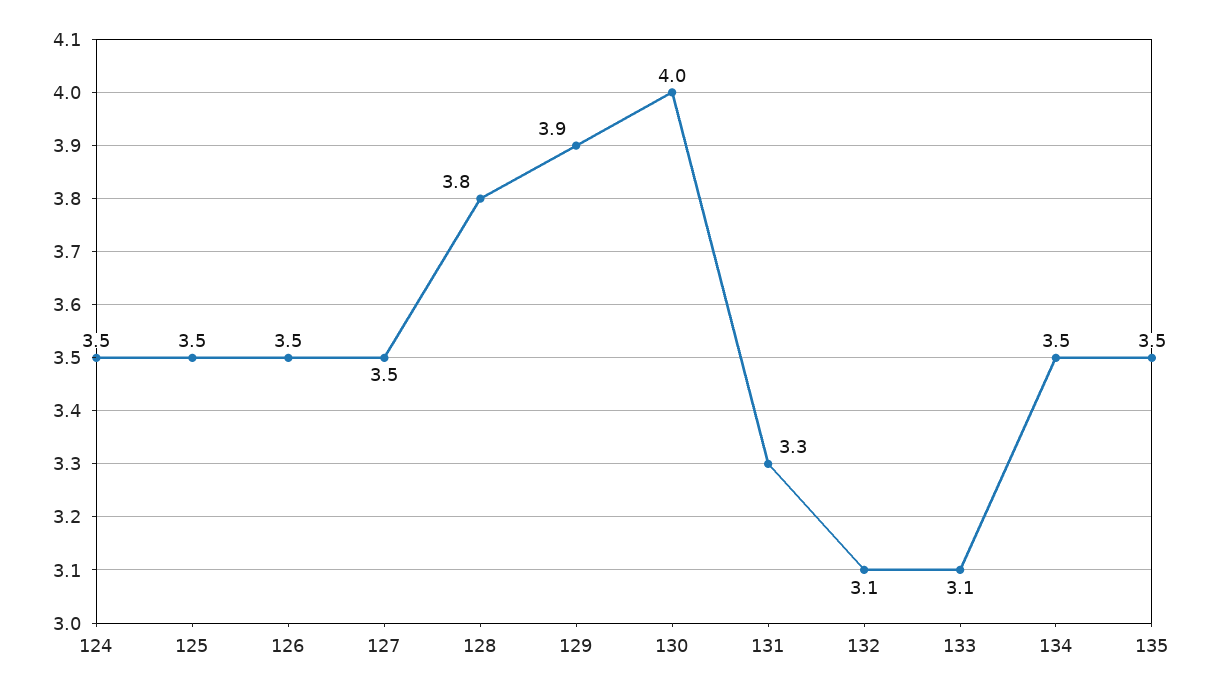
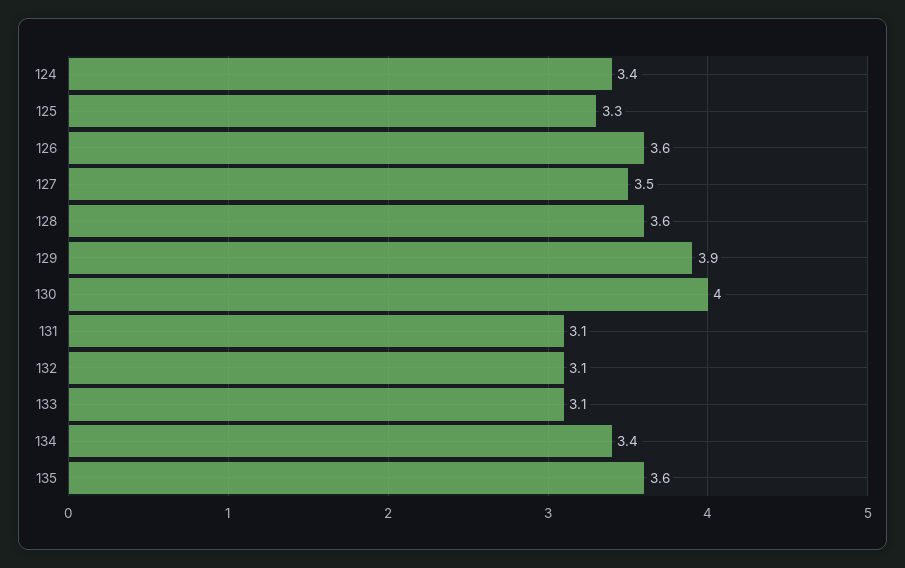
124: 3.5 -> 3.4
125: 3.5 -> 3.3
126: 3.5 -> 3.6
128: 3.8 -> 3.6
131: 3.3 -> 3.1
134: 3.5 -> 3.4
135: 3.5 -> 3.6

